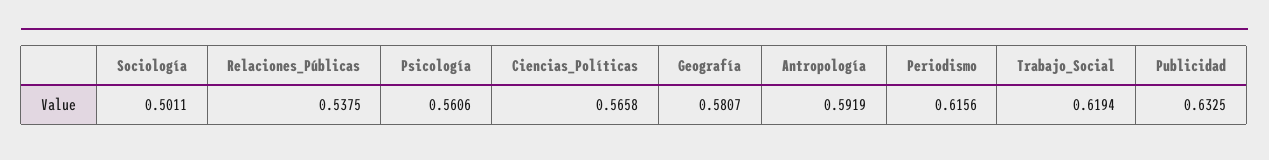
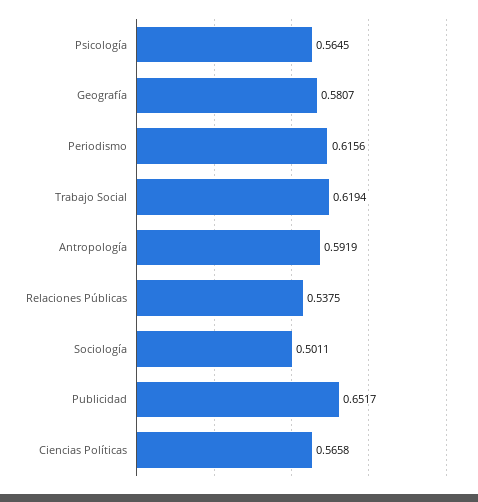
Psicología: 0.5606 -> 0.5645
Publicidad: 0.6325 -> 0.6517

